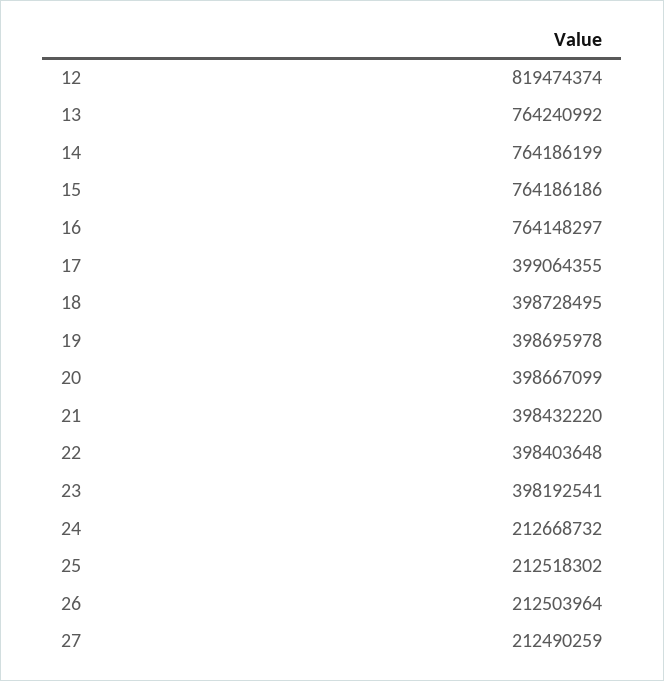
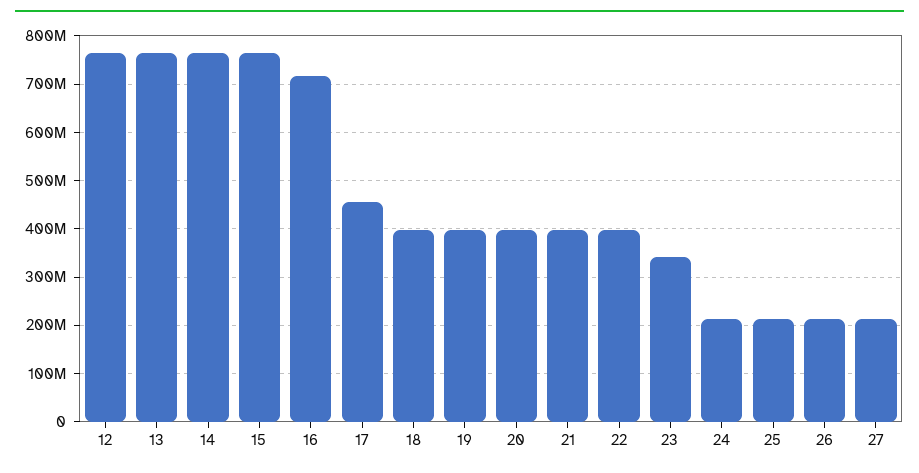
12: 819474374 -> 760000000
16: 764148297 -> 720000000
17: 399064355 -> 460000000
23: 398192541 -> 340000000

